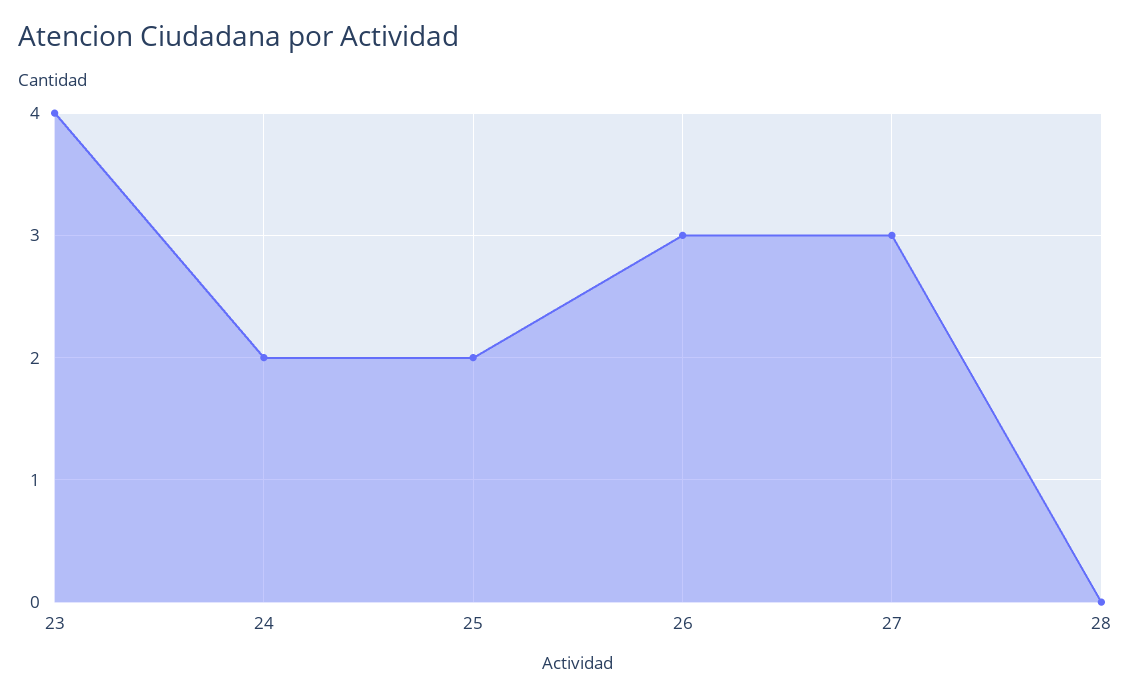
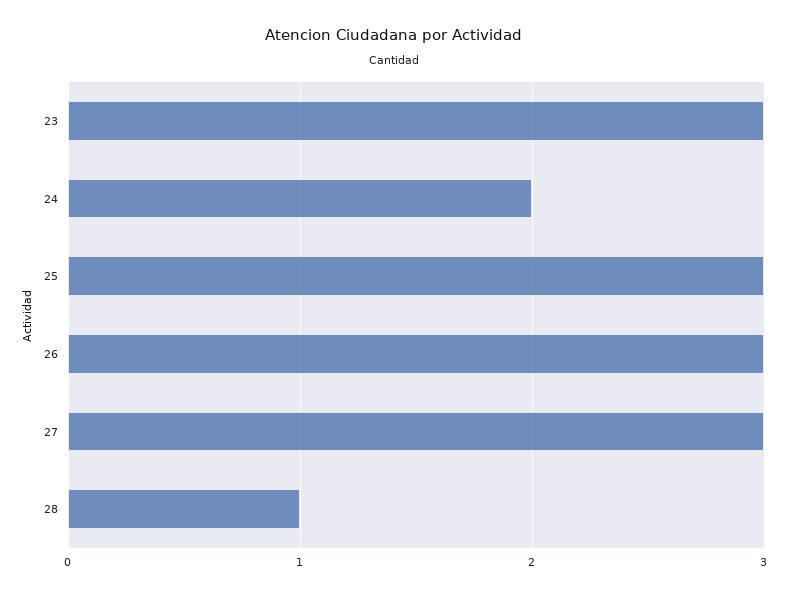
23: 4 -> 3
25: 2 -> 3
28: 0 -> 1

